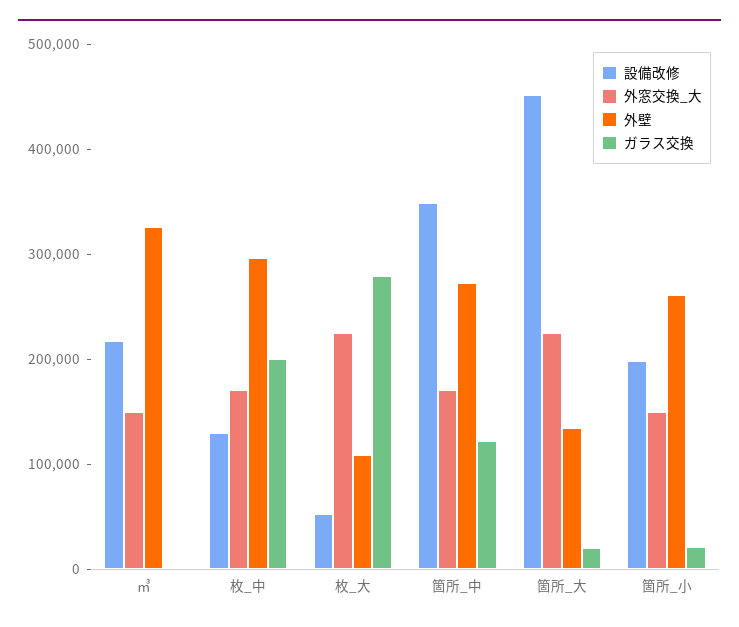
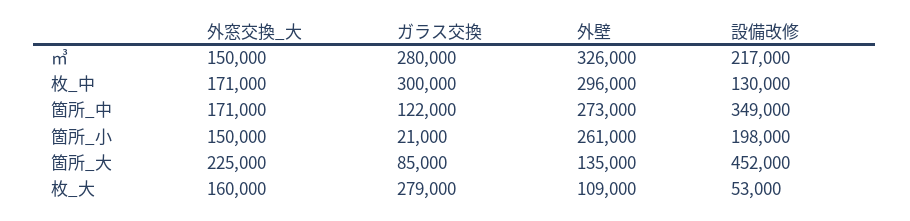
ガラス交換, ㎥: 0 -> 280000
ガラス交換, 枚_中: 200000 -> 300000
外窓交換_大, 枚_大: 220000 -> 160000
ガラス交換, 箇所_大: 20000 -> 85000

